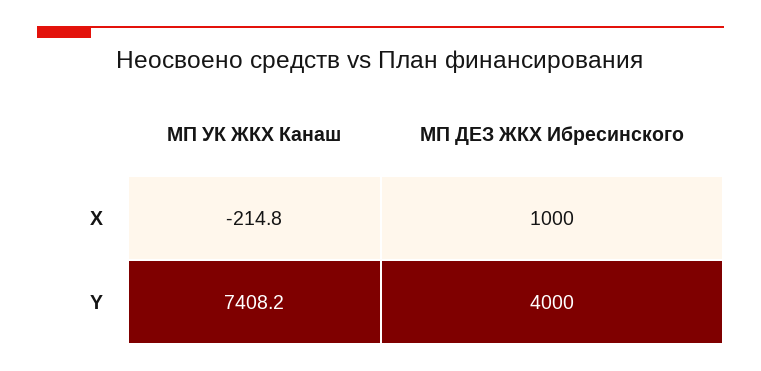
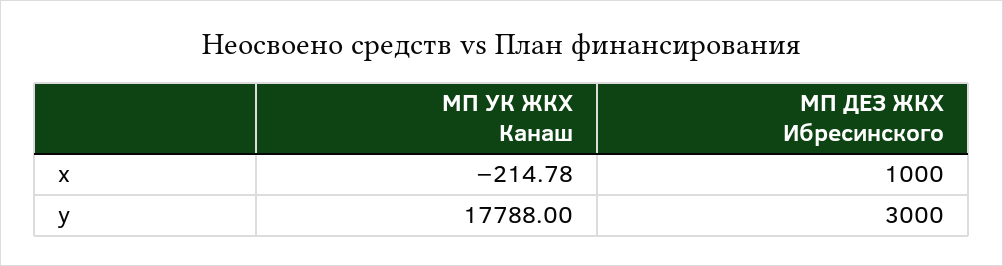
МП УК ЖКХ Канаш, Y: 7408.2 -> 17788
МП ДЕЗ ЖКХ Ибресинского, Y: 4000 -> 3000

